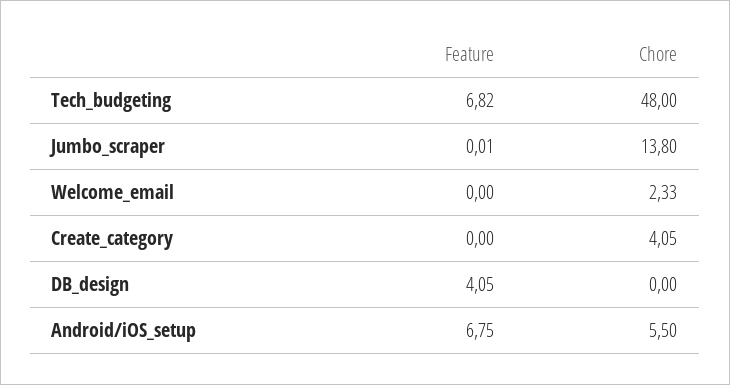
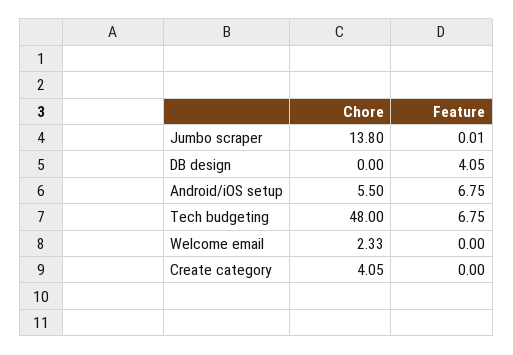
Feature, Tech_budgeting: 6.82 -> 6.75

